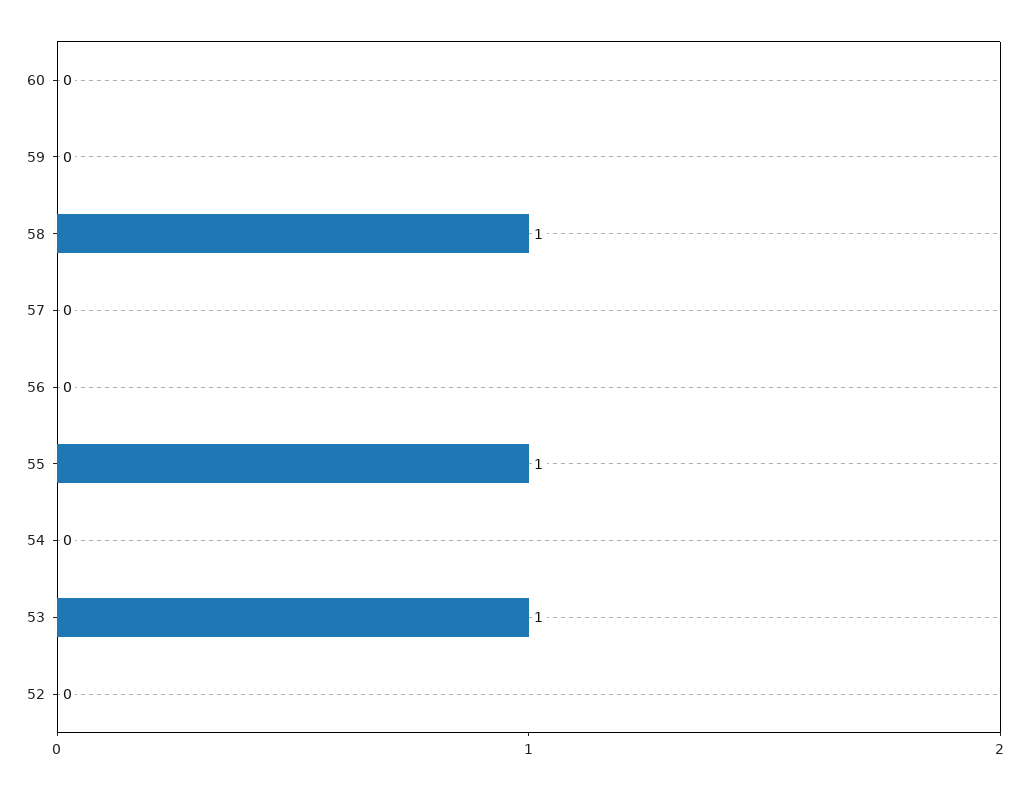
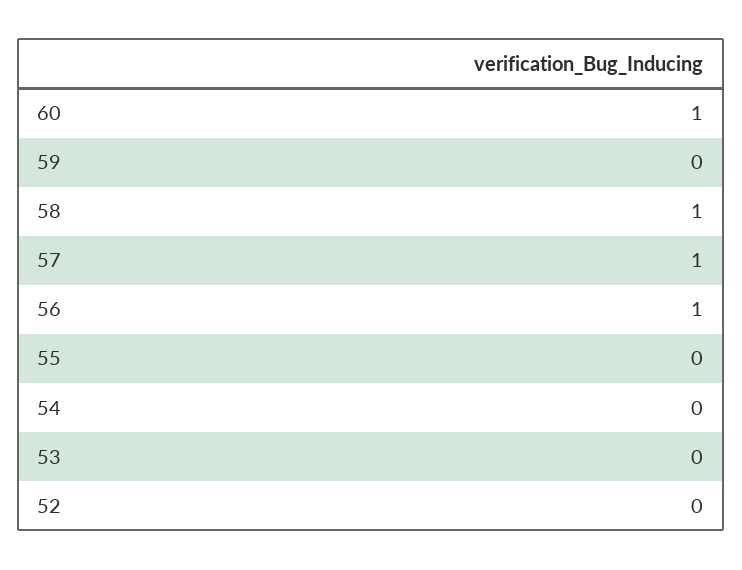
60: 0 -> 1
57: 0 -> 1
56: 0 -> 1
55: 1 -> 0
53: 1 -> 0

